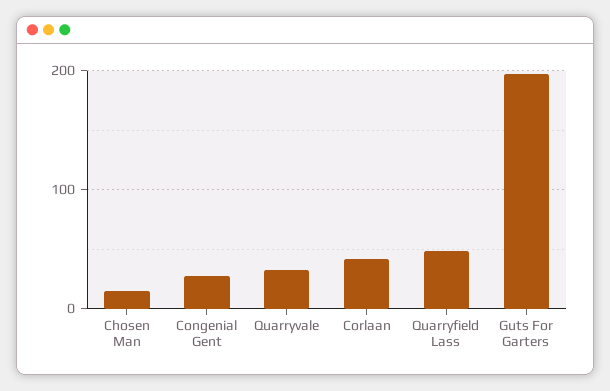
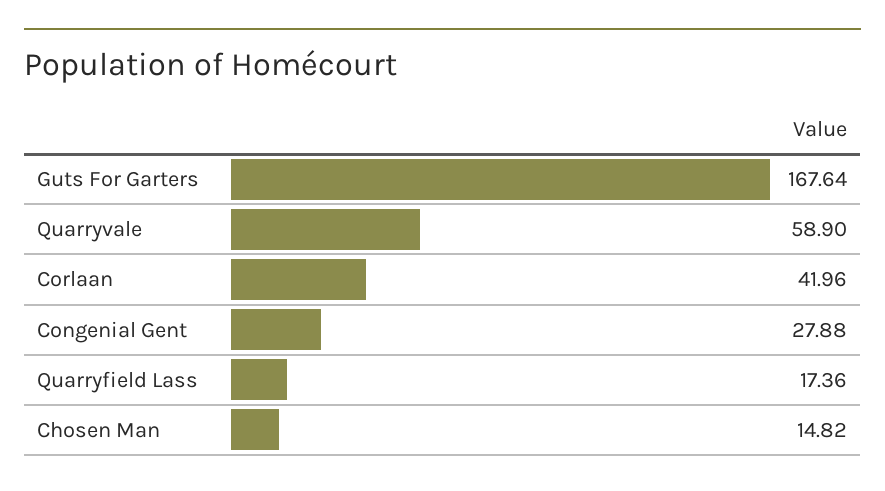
Quarryvale: 30 -> 58.9
Quarryfield Lass: 50 -> 17.36
Guts For Garters: 200 -> 167.64

